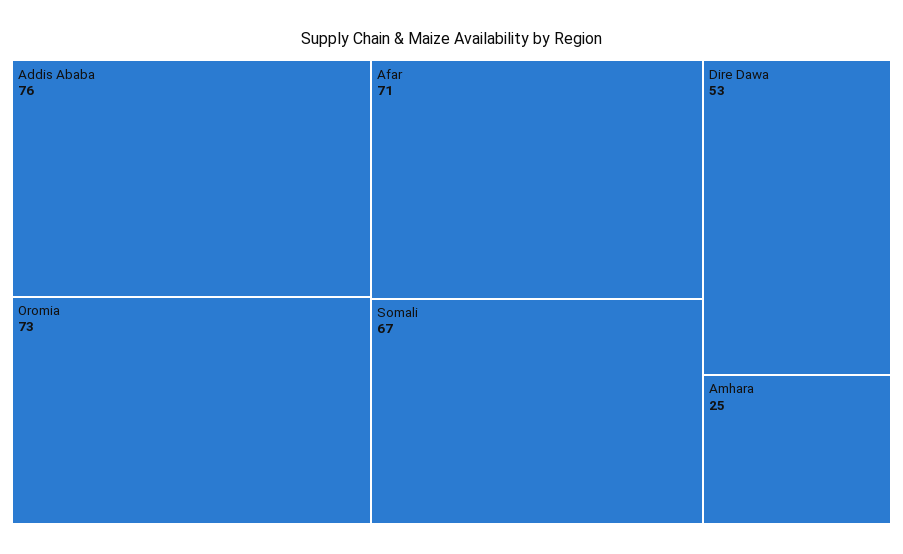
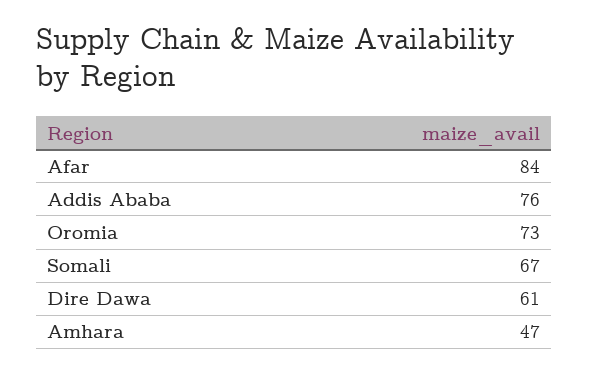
Afar: 71 -> 84
Dire Dawa: 53 -> 61
Amhara: 25 -> 47

